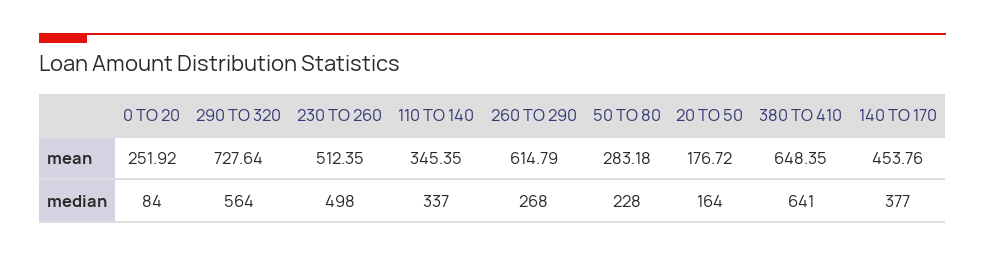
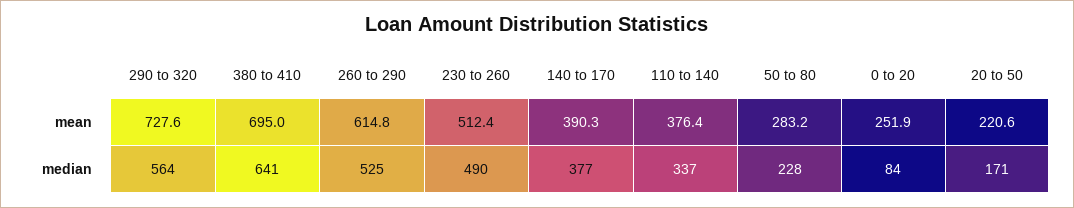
110 TO 140, mean: 345.35 -> 376.4
20 TO 50, mean: 176.72 -> 220.6
380 TO 410, mean: 648.35 -> 695
140 TO 170, mean: 453.76 -> 390.3
230 TO 260, median: 498 -> 490
260 TO 290, median: 268 -> 525
20 TO 50, median: 164 -> 171

